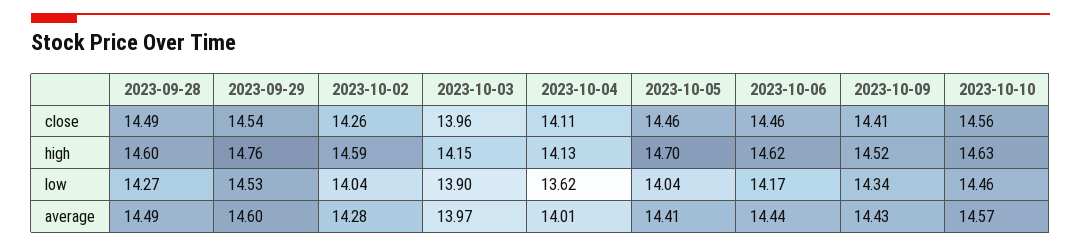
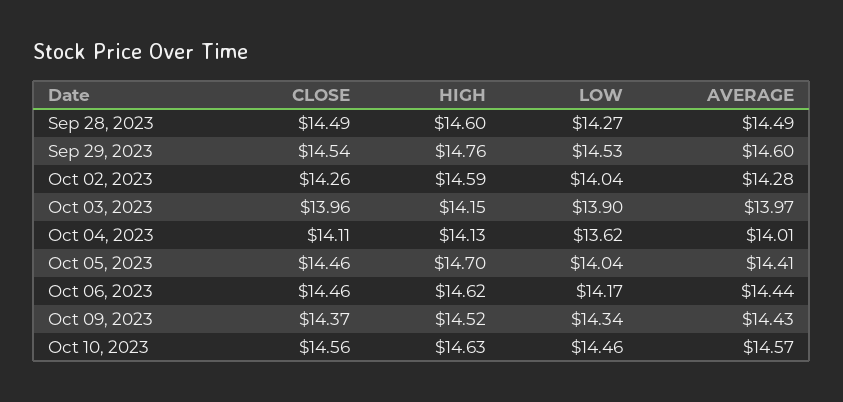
2023-10-09, close: 14.41 -> 14.37

